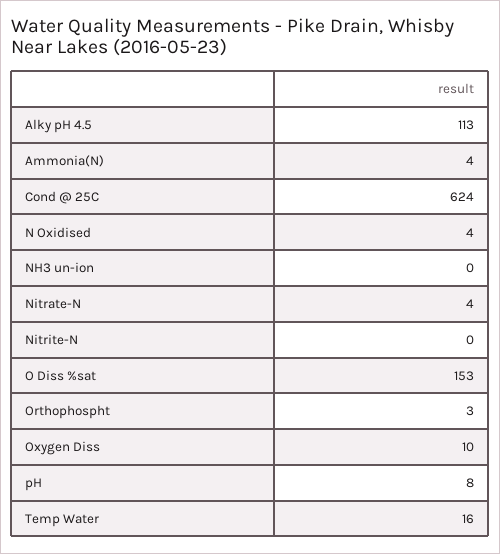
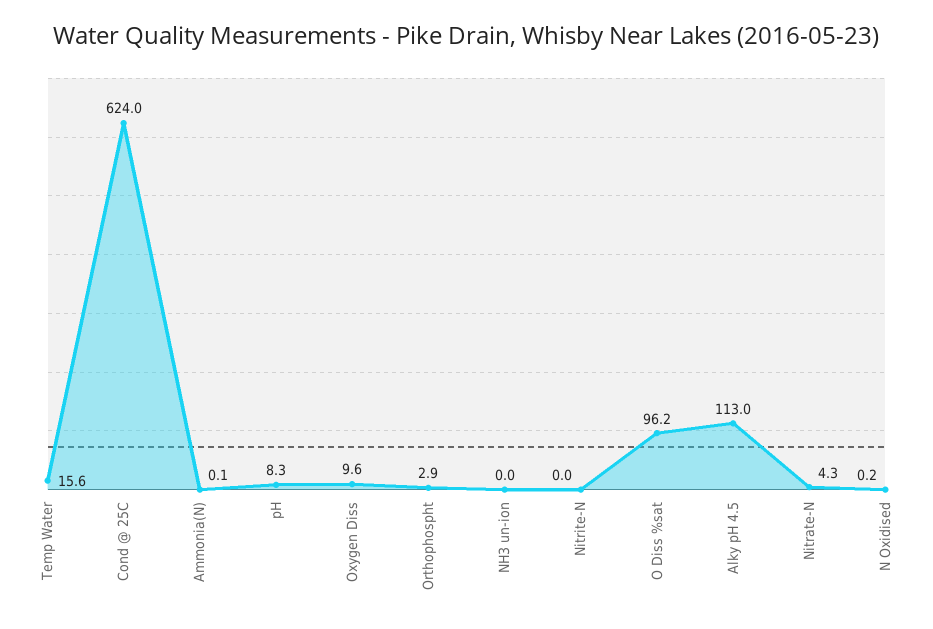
Ammonia(N): 4 -> 0.1
N Oxidised: 4 -> 0.2
O Diss %sat: 153 -> 96.2

